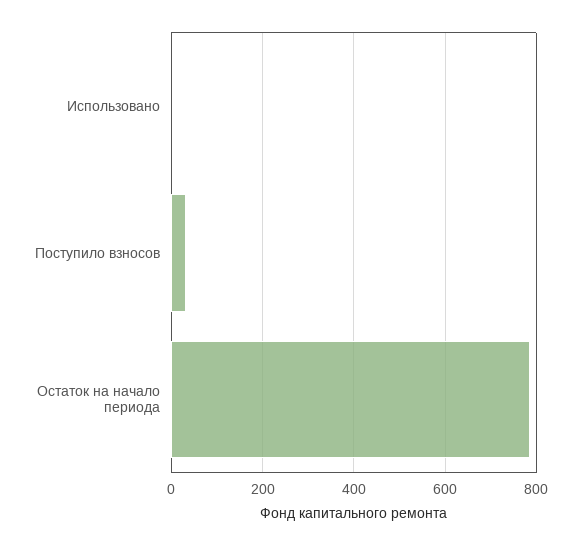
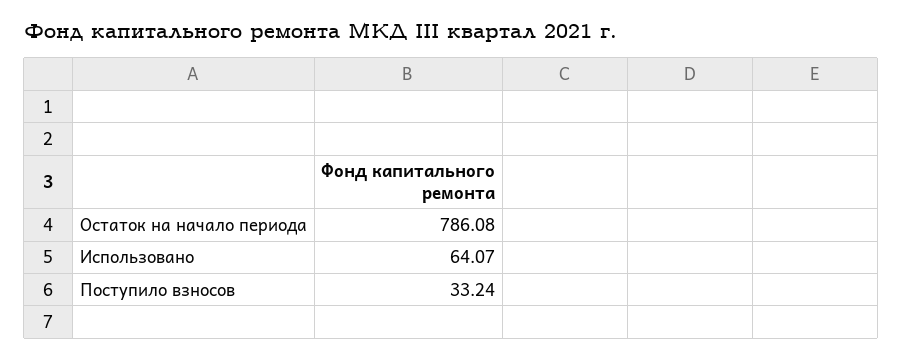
Использовано: 0 -> 64.07

